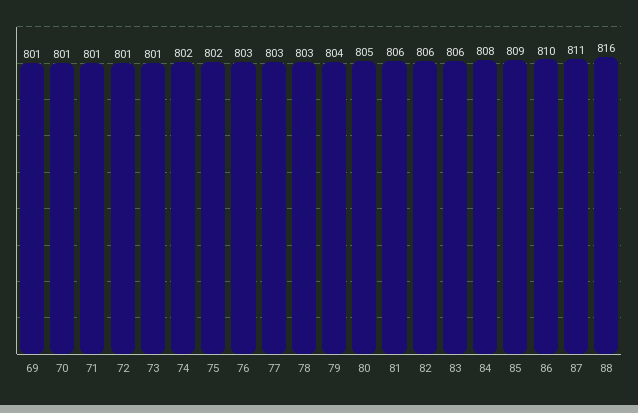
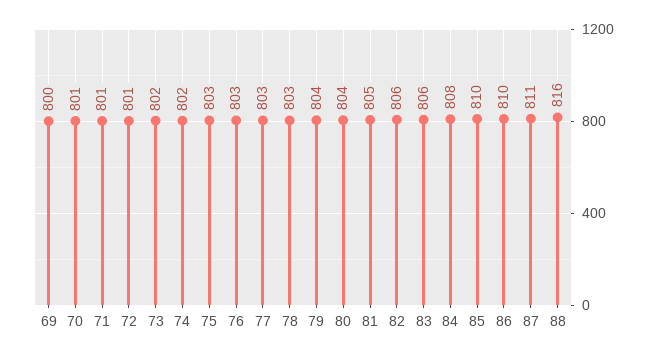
69: 801 -> 800
73: 801 -> 802
75: 802 -> 803
80: 805 -> 804
81: 806 -> 805
85: 809 -> 810

